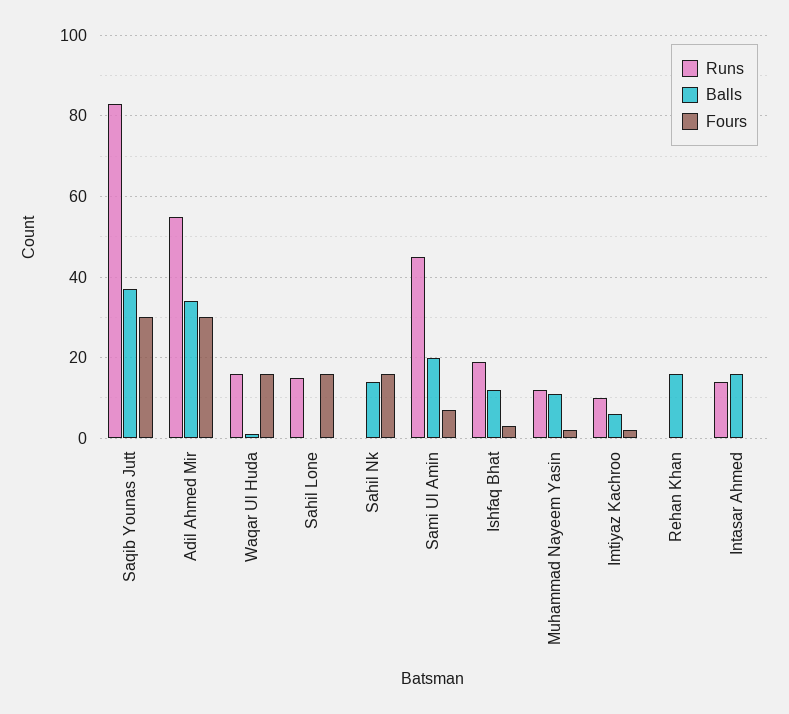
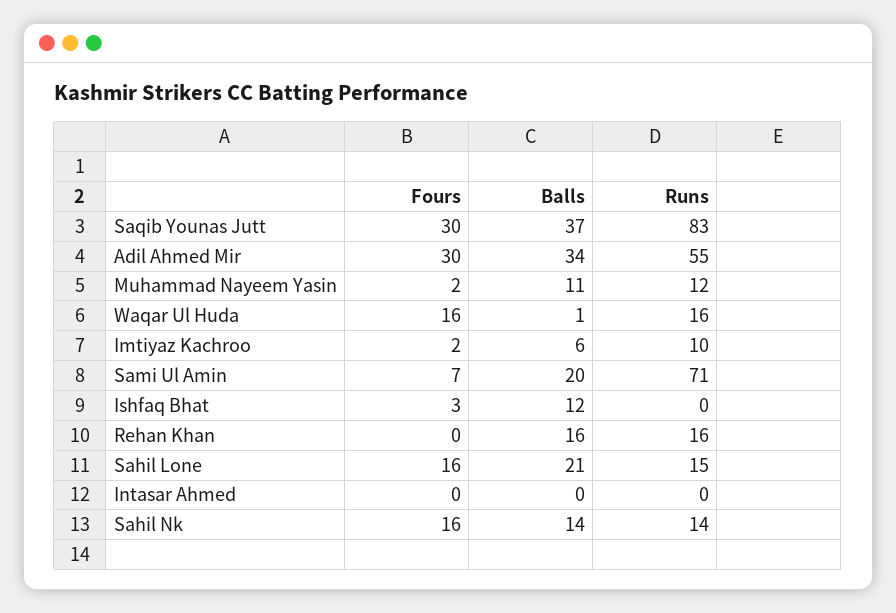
Balls, Sahil Lone: 0 -> 21
Runs, Sahil Nk: 0 -> 14
Runs, Sami Ul Amin: 45 -> 71
Runs, Ishfaq Bhat: 20 -> 0
Runs, Rehan Khan: 0 -> 16
Runs, Intasar Ahmed: 15 -> 0
Balls, Intasar Ahmed: 15 -> 0

